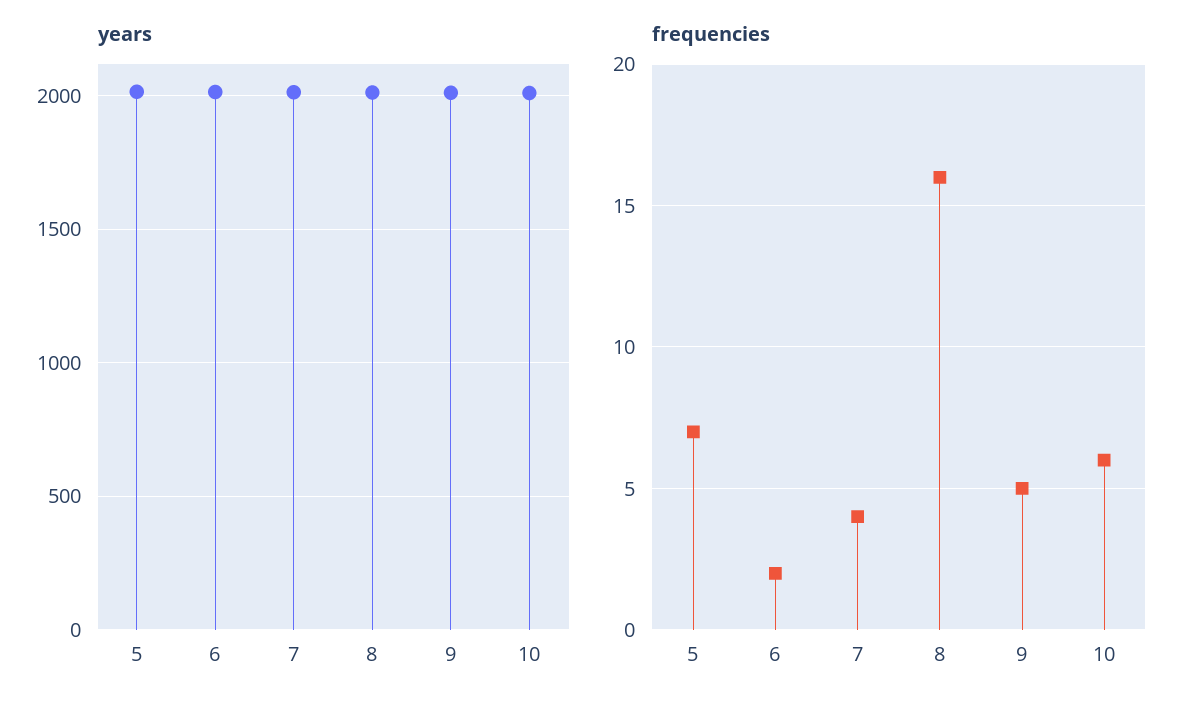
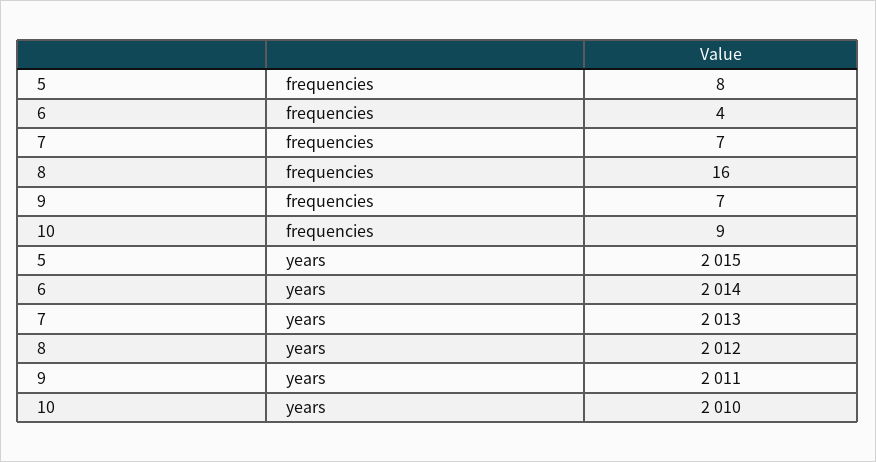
frequencies, 5: 7 -> 8
frequencies, 6: 2 -> 4
frequencies, 7: 4 -> 7
frequencies, 9: 5 -> 7
frequencies, 10: 6 -> 9

